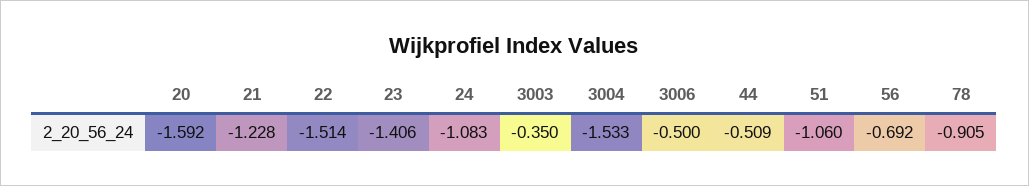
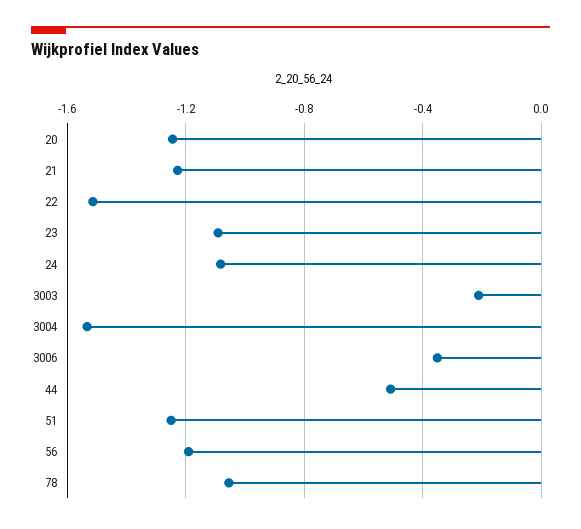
20: -1.592 -> -1.25
23: -1.406 -> -1.1
3003: -0.35 -> -0.2
3006: -0.5 -> -0.35
51: -1.06 -> -1.25
56: -0.692 -> -1.2
78: -0.905 -> -1.05

